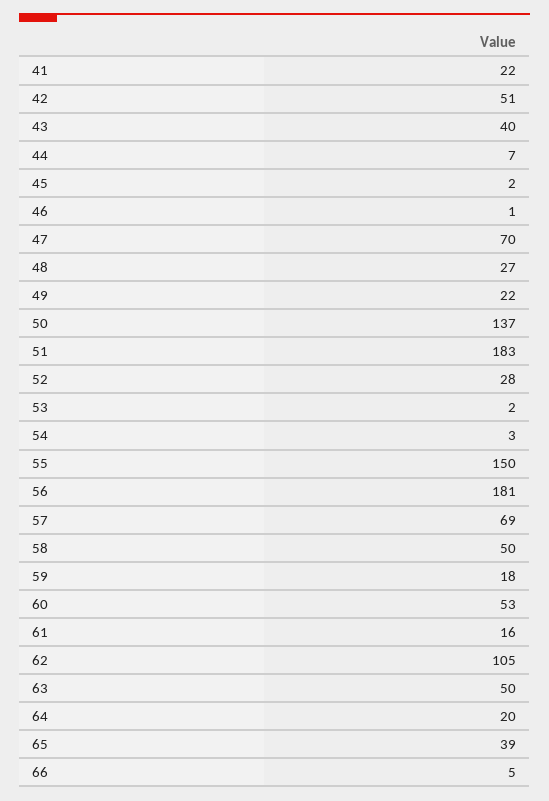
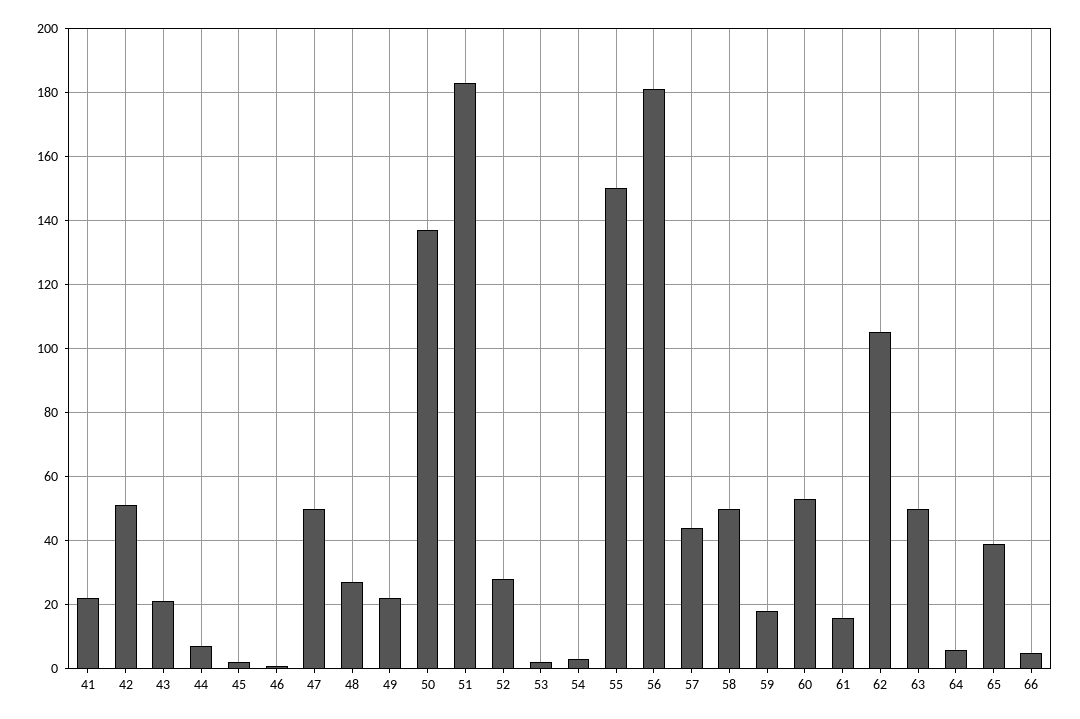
43: 40 -> 20
47: 70 -> 50
57: 69 -> 45
64: 20 -> 5

